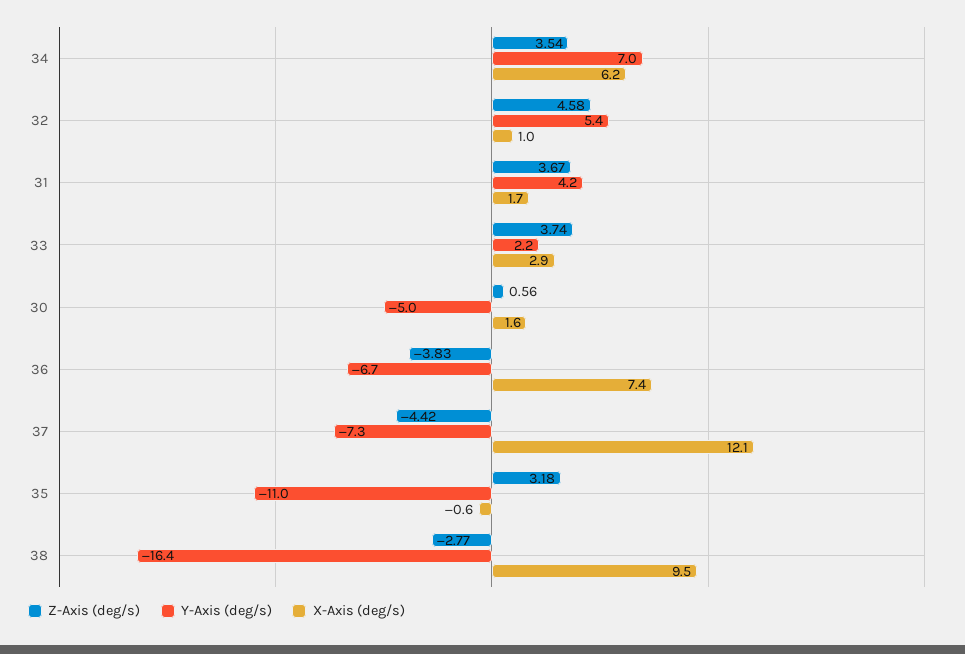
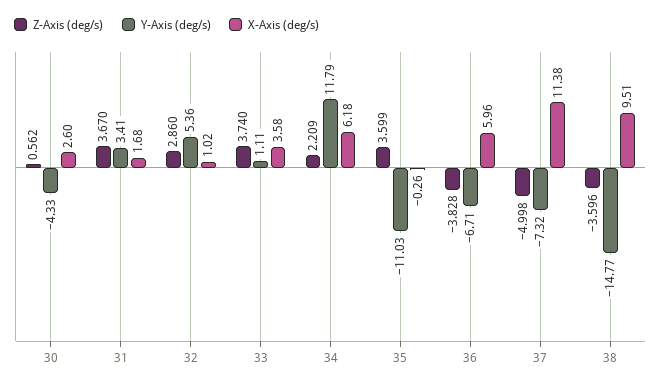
Z-Axis (deg/s), 34: 3.54 -> 2.209
Y-Axis (deg/s), 34: 7 -> 11.79
Z-Axis (deg/s), 32: 4.58 -> 2.86
Y-Axis (deg/s), 31: 4.2 -> 3.41
Y-Axis (deg/s), 33: 2.2 -> 1.11
X-Axis (deg/s), 33: 2.9 -> 3.58
Y-Axis (deg/s), 30: -5 -> -4.33
X-Axis (deg/s), 30: 1.6 -> 2.6
X-Axis (deg/s), 36: 7.4 -> 5.96
Z-Axis (deg/s), 37: -4.42 -> -4.998
X-Axis (deg/s), 37: 12.1 -> 11.38
Z-Axis (deg/s), 35: 3.18 -> 3.599
X-Axis (deg/s), 35: -0.6 -> -0.26
Z-Axis (deg/s), 38: -2.77 -> -3.596
Y-Axis (deg/s), 38: -16.4 -> -14.77

